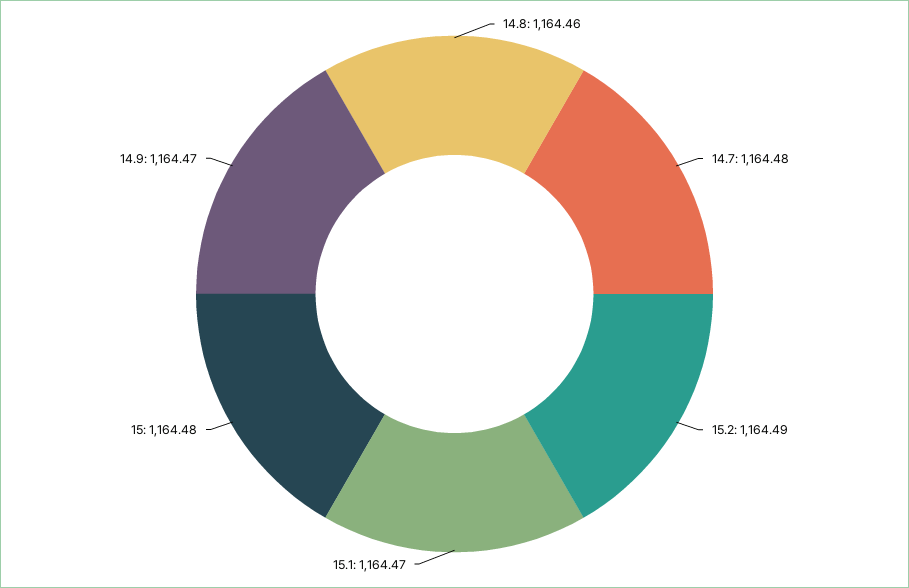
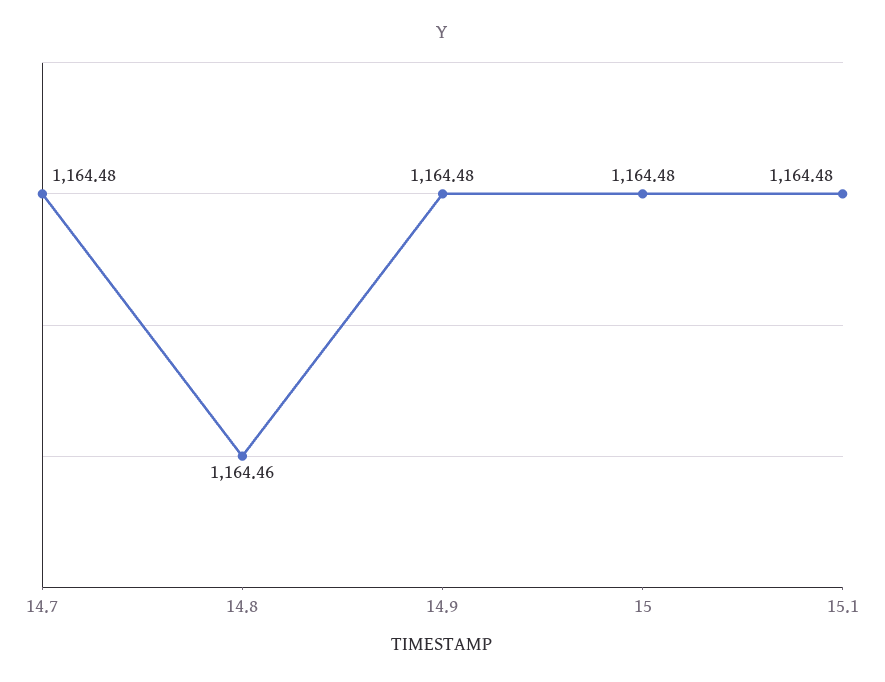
15.2: 1164.49 -> none
15.1: 1164.47 -> 1164.48
14.9: 1164.47 -> 1164.48

